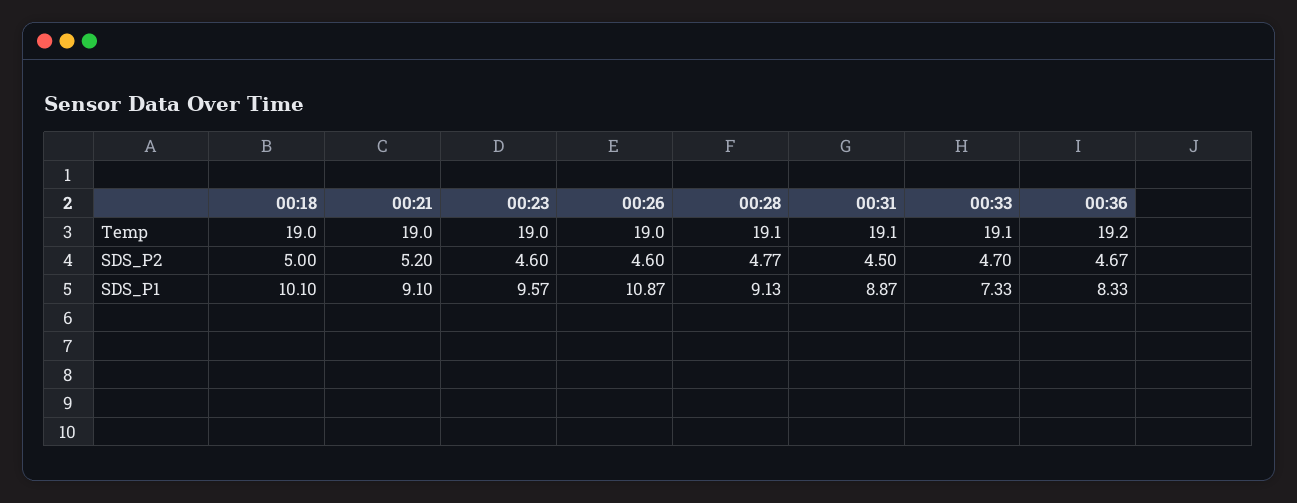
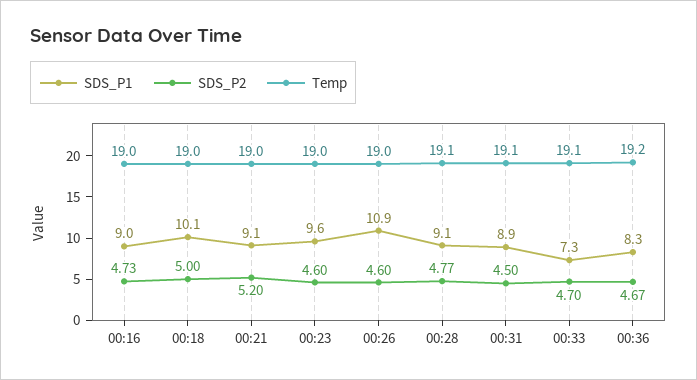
SDS_P1, 00:16: none -> 9
SDS_P2, 00:16: none -> 4.73
Temp, 00:16: none -> 19

